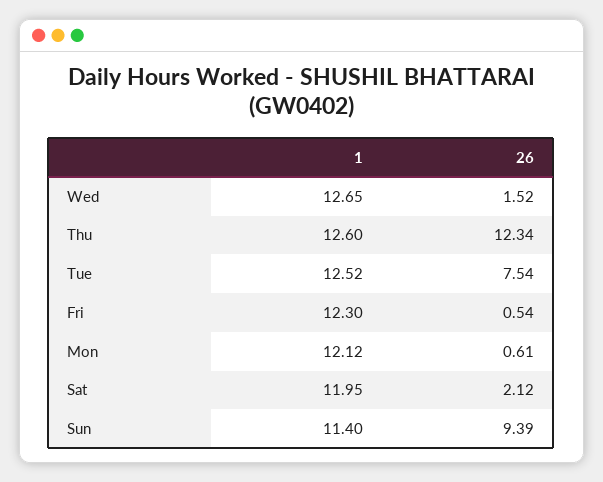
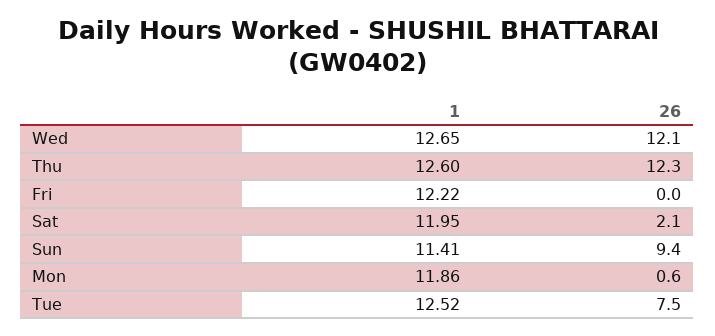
26, Wed: 1.52 -> 12.1
1, Fri: 12.3 -> 12.22
26, Fri: 0.54 -> 0
1, Mon: 12.12 -> 11.86
1, Sun: 11.4 -> 11.41

